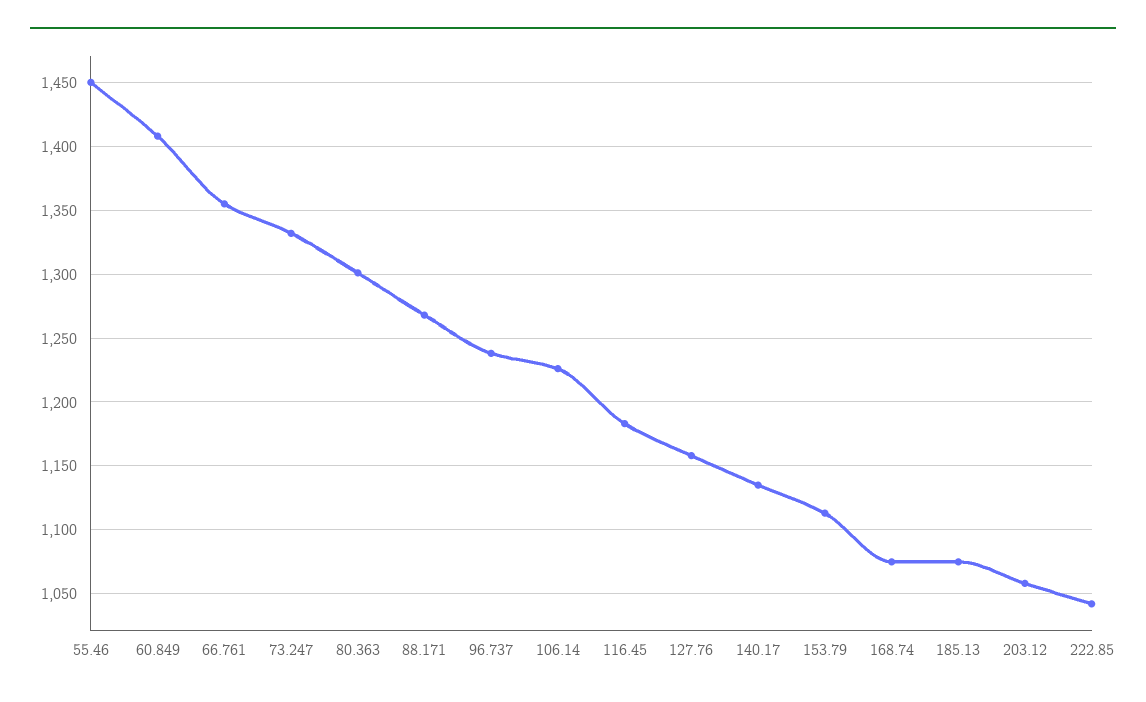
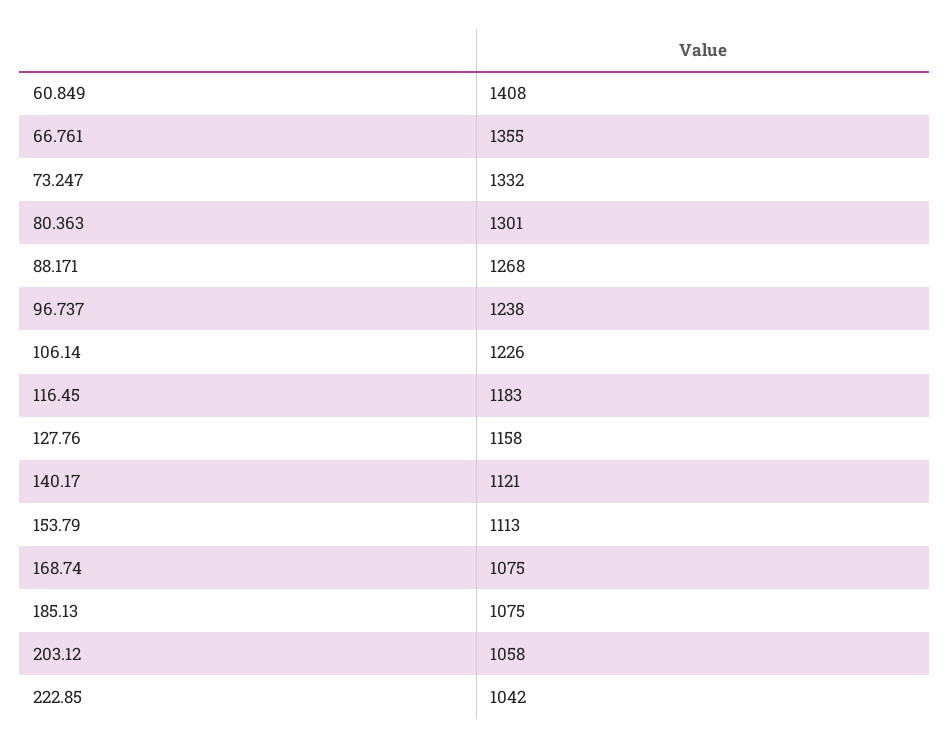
55.46: 1450 -> none
140.17: 1135 -> 1121

